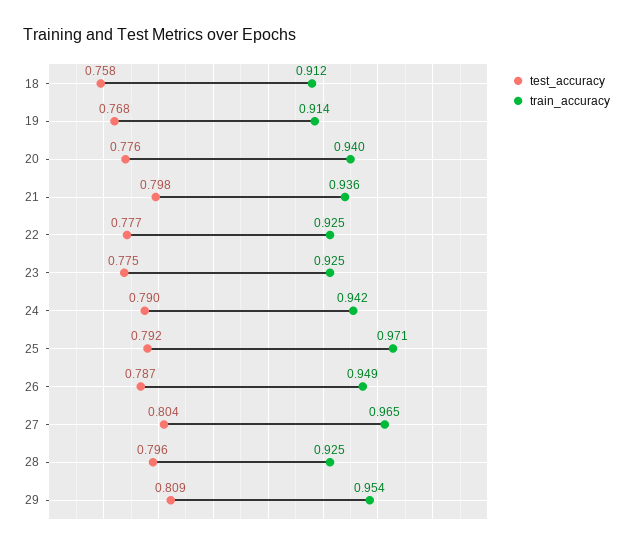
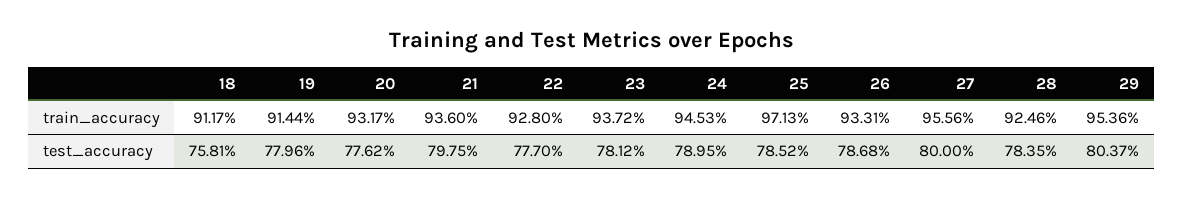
test_accuracy, 19: 0.768 -> 0.7796
train_accuracy, 20: 0.94 -> 0.9317
train_accuracy, 22: 0.925 -> 0.928
test_accuracy, 23: 0.775 -> 0.7812
train_accuracy, 23: 0.925 -> 0.9372
train_accuracy, 24: 0.942 -> 0.9453
test_accuracy, 25: 0.792 -> 0.7852
train_accuracy, 26: 0.949 -> 0.9331
test_accuracy, 27: 0.804 -> 0.8
train_accuracy, 27: 0.965 -> 0.9556
test_accuracy, 28: 0.796 -> 0.7835
test_accuracy, 29: 0.809 -> 0.8037

